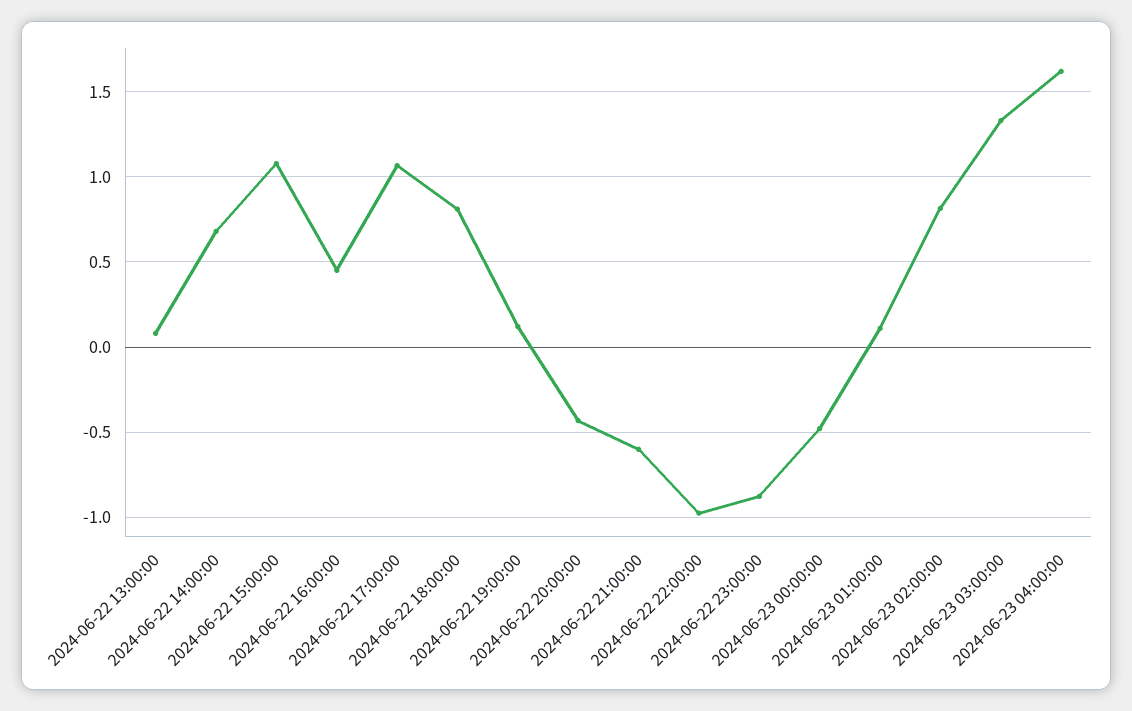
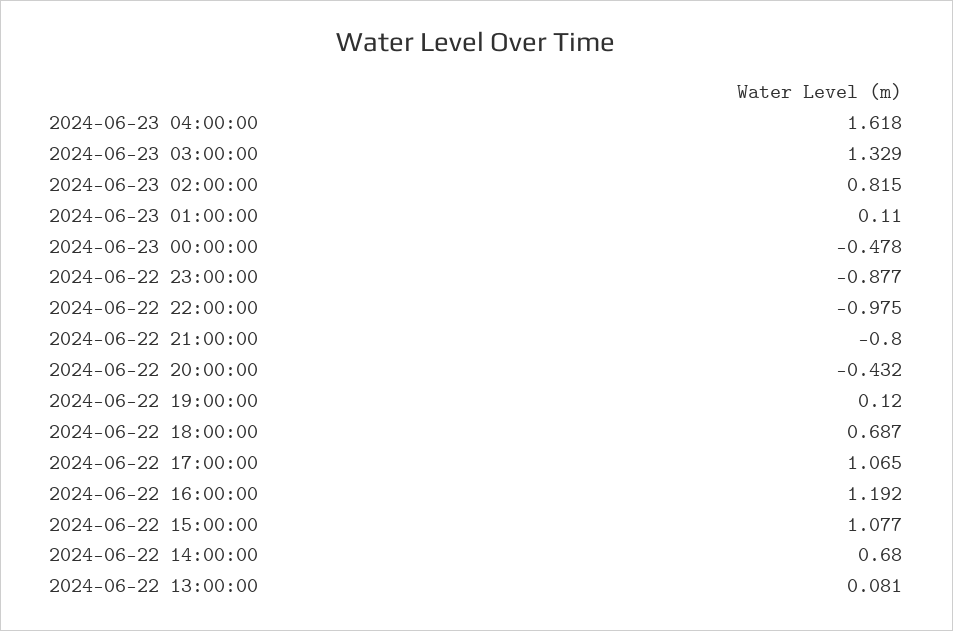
2024-06-22 16:00:00: 0.45 -> 1.192
2024-06-22 18:00:00: 0.8 -> 0.687
2024-06-22 21:00:00: -0.6 -> -0.8

